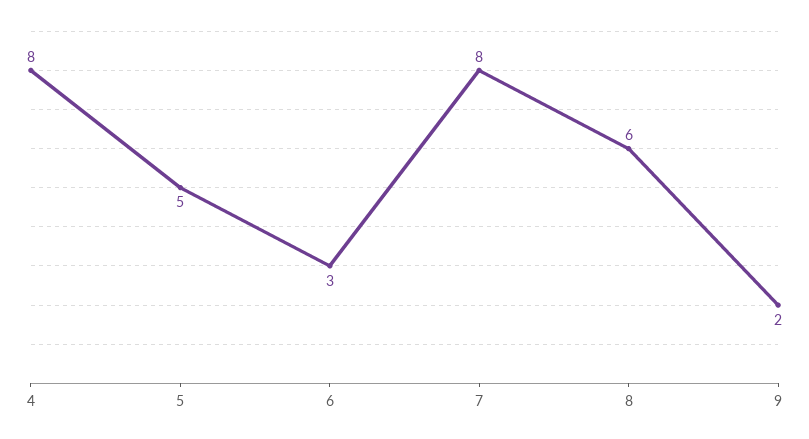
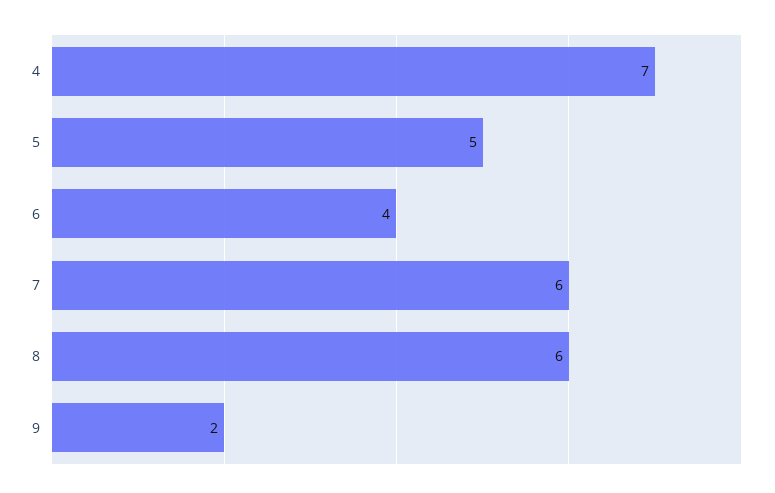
4: 8 -> 7
6: 3 -> 4
7: 8 -> 6

